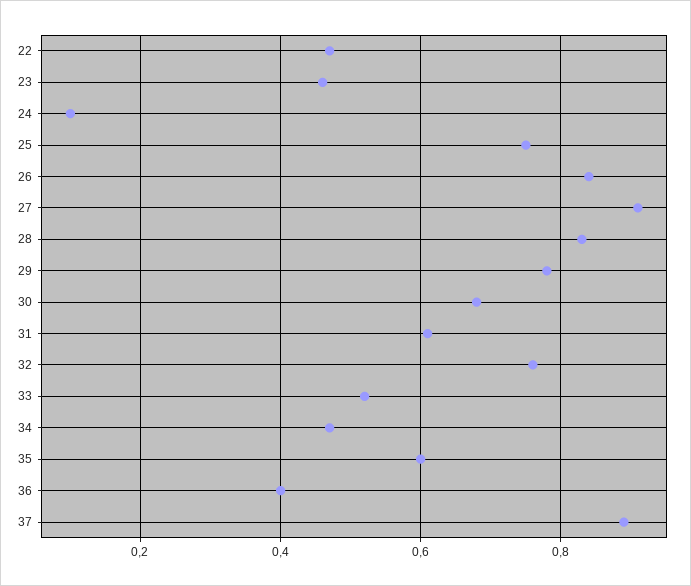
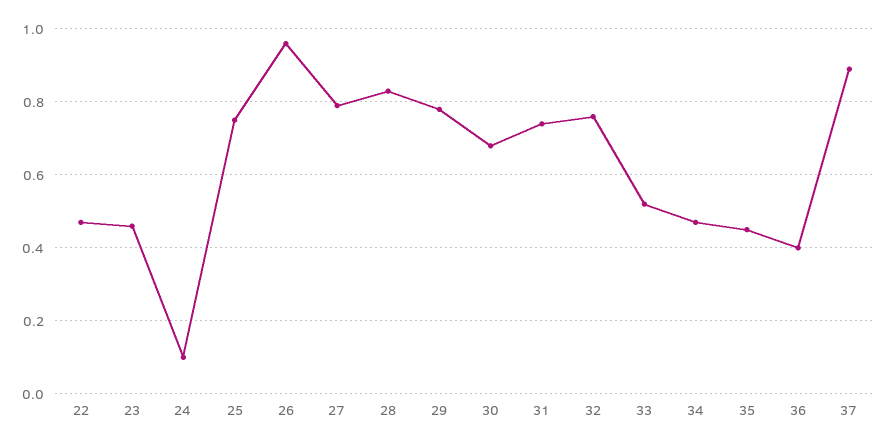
26: 0.85 -> 0.95
27: 0.9 -> 0.8
31: 0.6 -> 0.75
35: 0.6 -> 0.45

